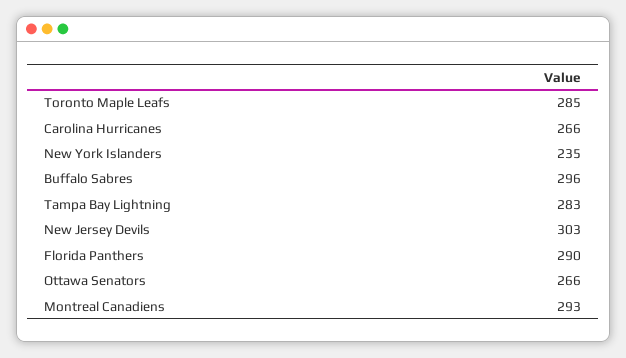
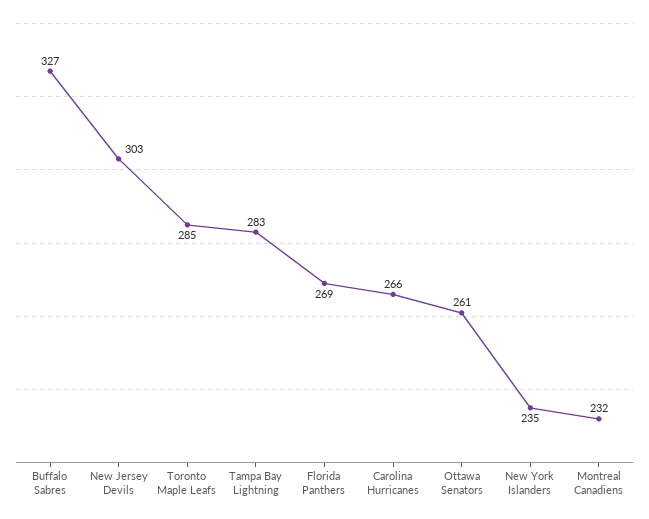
Buffalo Sabres: 296 -> 327
Florida Panthers: 290 -> 269
Ottawa Senators: 266 -> 261
Montreal Canadiens: 293 -> 232

